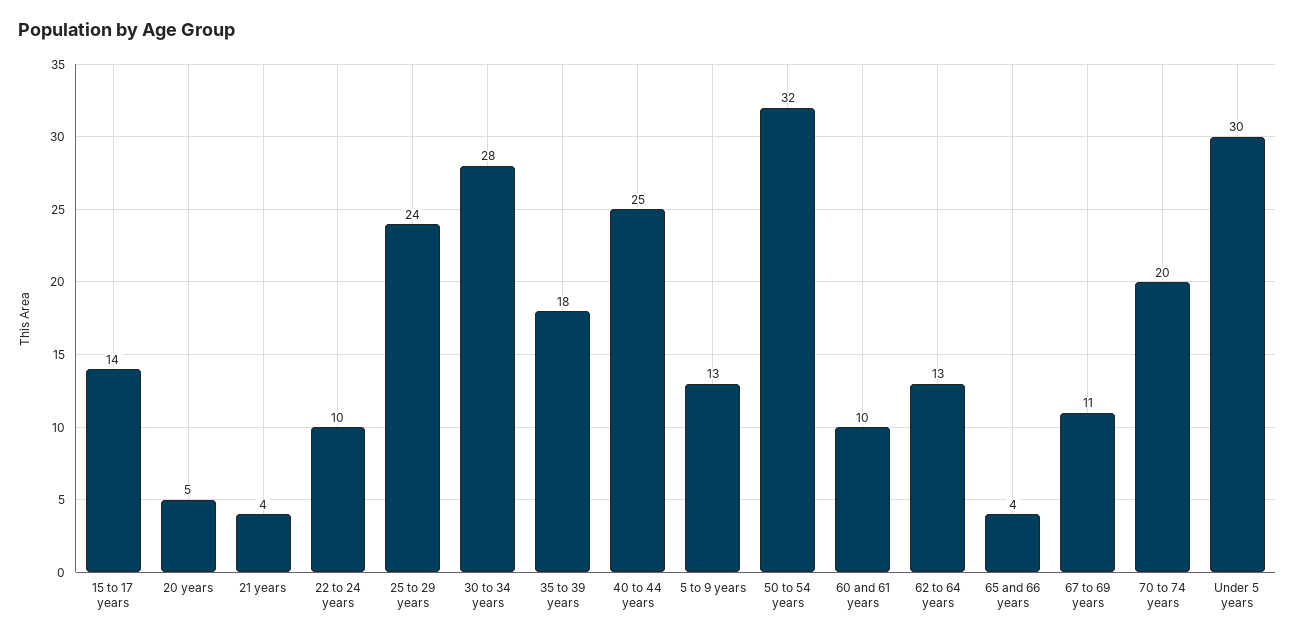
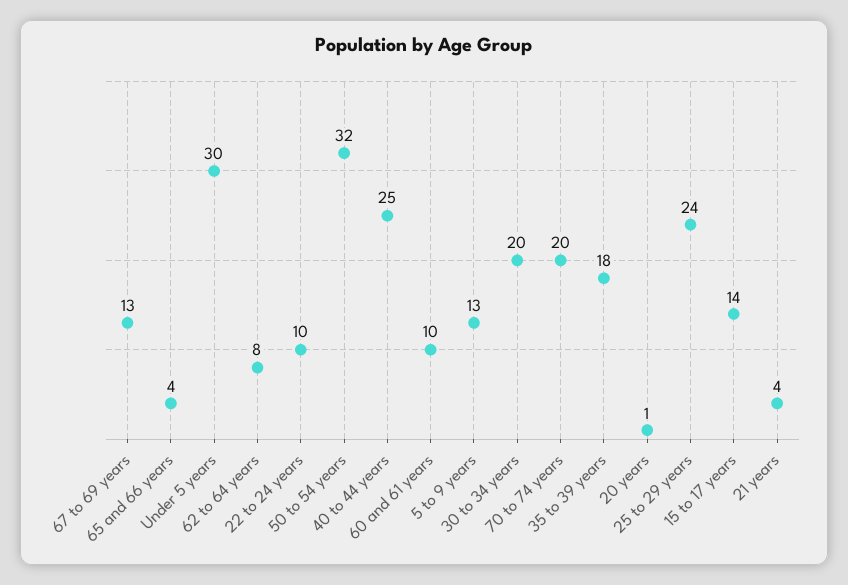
20 years: 5 -> 1
30 to 34 years: 28 -> 20
62 to 64 years: 13 -> 8
67 to 69 years: 11 -> 13

